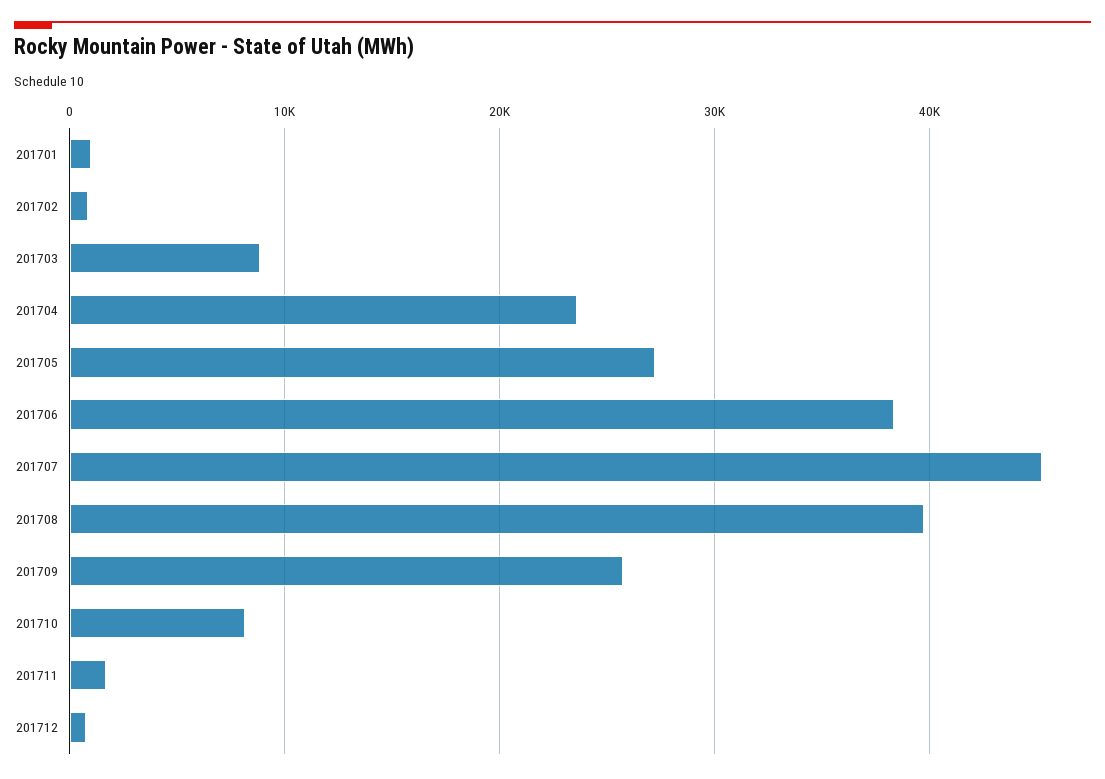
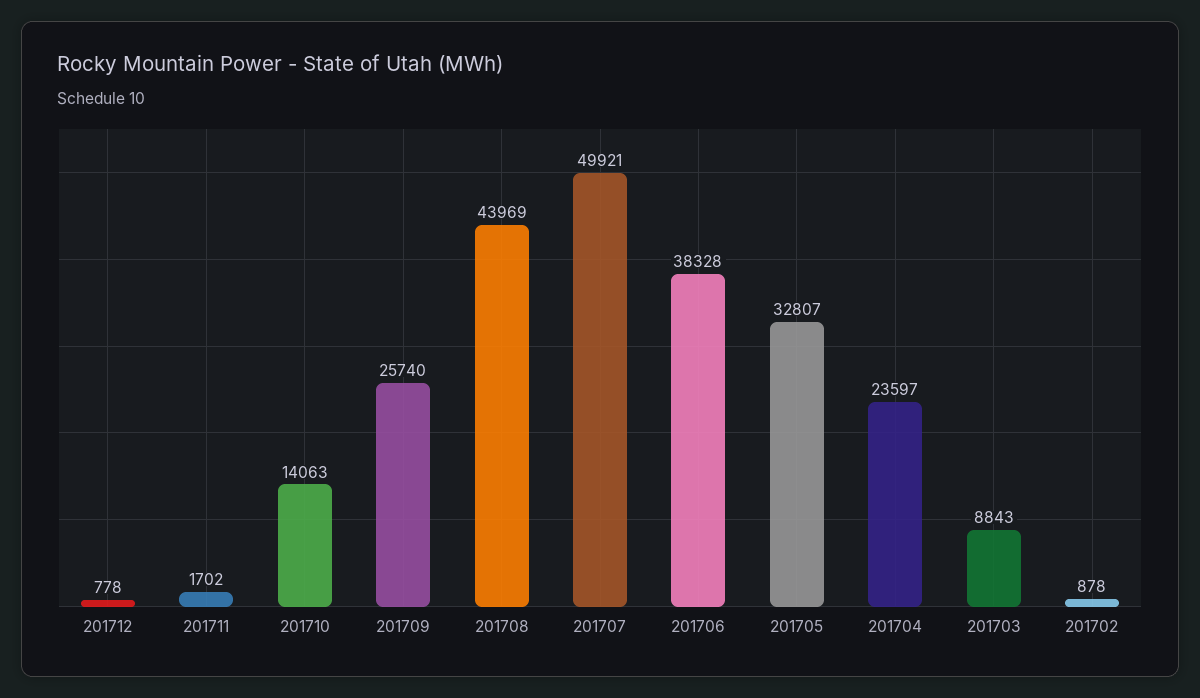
201701: 1000 -> none
201705: 27000 -> 32807
201707: 45000 -> 49921
201708: 40000 -> 43969
201710: 8000 -> 14063

